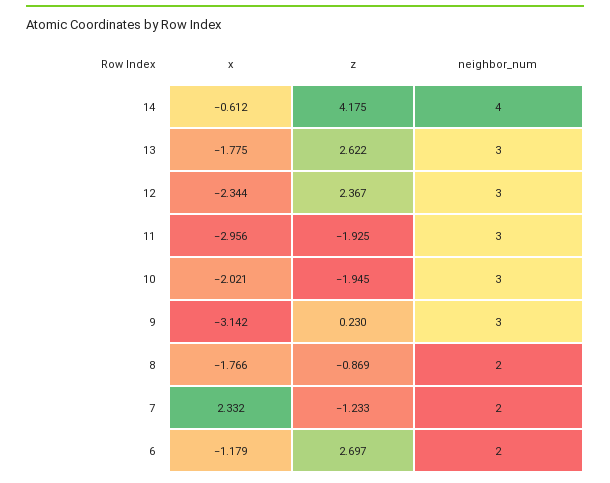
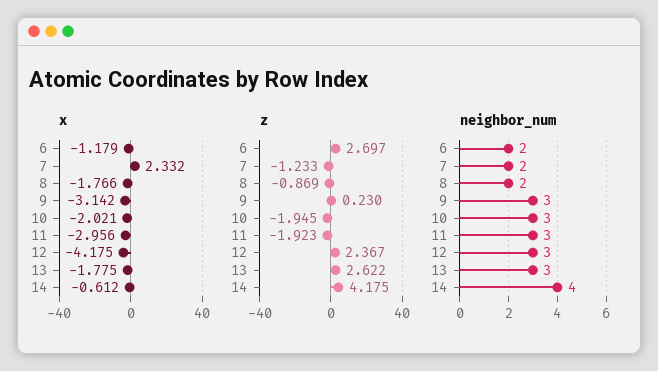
x, 12: -2.344 -> -4.175
z, 11: -1.925 -> -1.923

